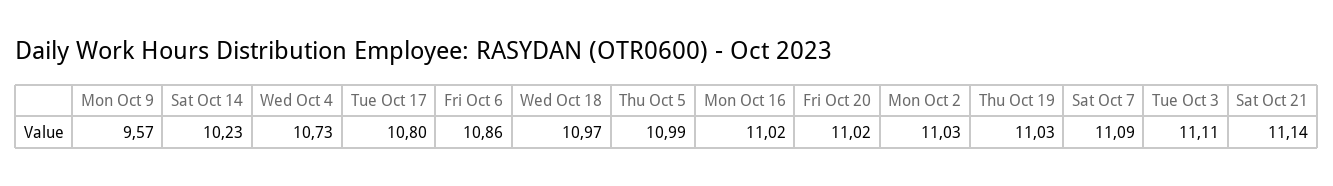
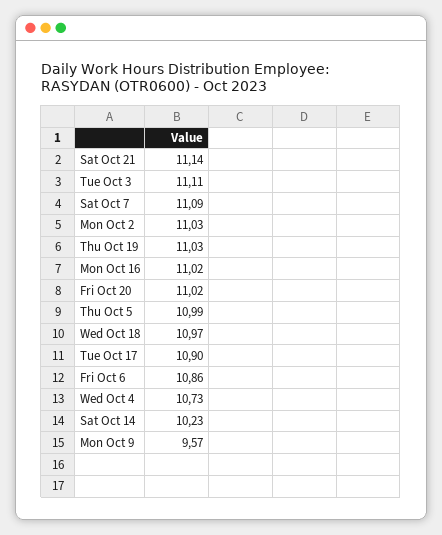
Tue Oct 17: 10.8 -> 10.9

